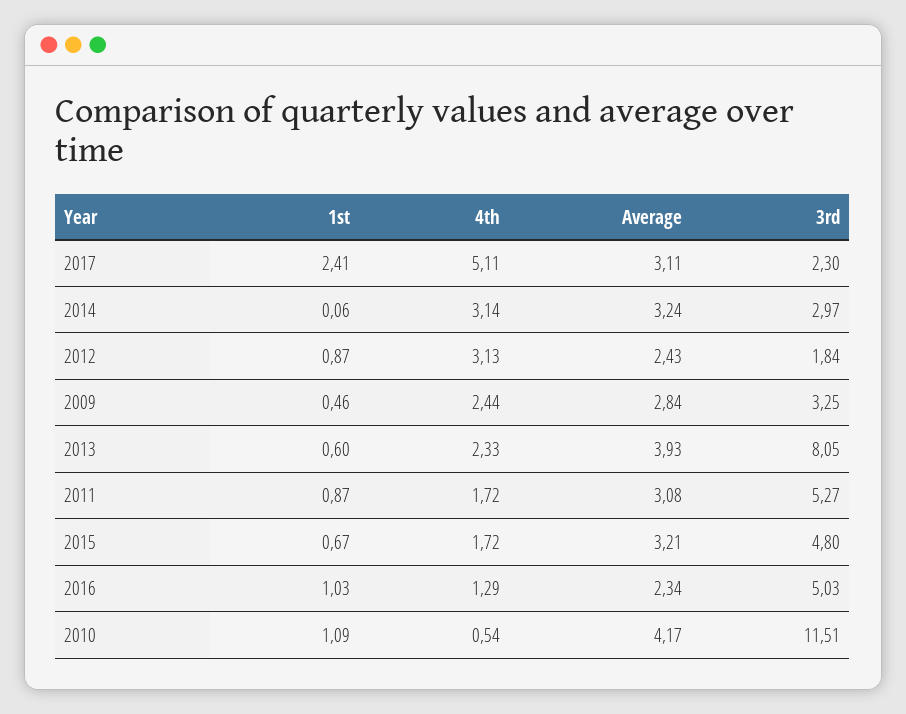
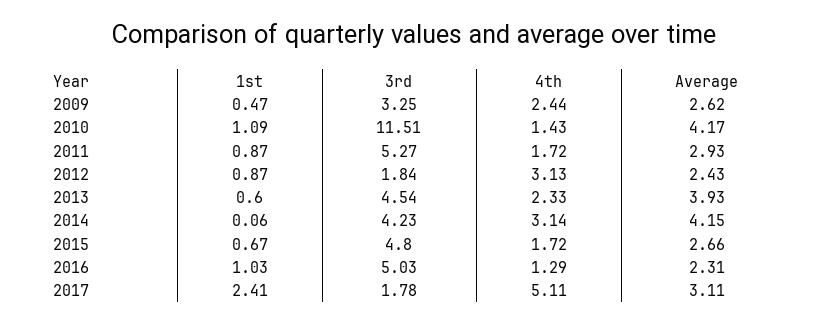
3rd, 2017: 2.3 -> 1.78
Average, 2014: 3.24 -> 4.15
3rd, 2014: 2.97 -> 4.23
1st, 2009: 0.46 -> 0.47
Average, 2009: 2.84 -> 2.62
3rd, 2013: 8.05 -> 4.54
Average, 2011: 3.08 -> 2.93
Average, 2015: 3.21 -> 2.66
Average, 2016: 2.34 -> 2.31
4th, 2010: 0.54 -> 1.43

